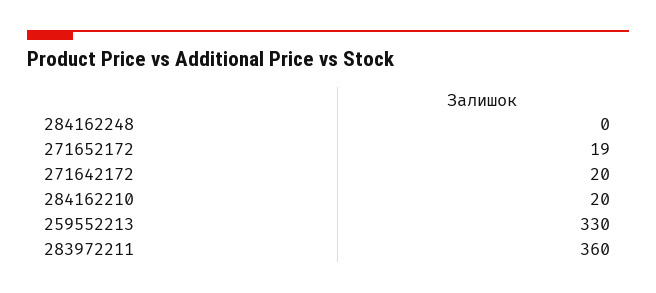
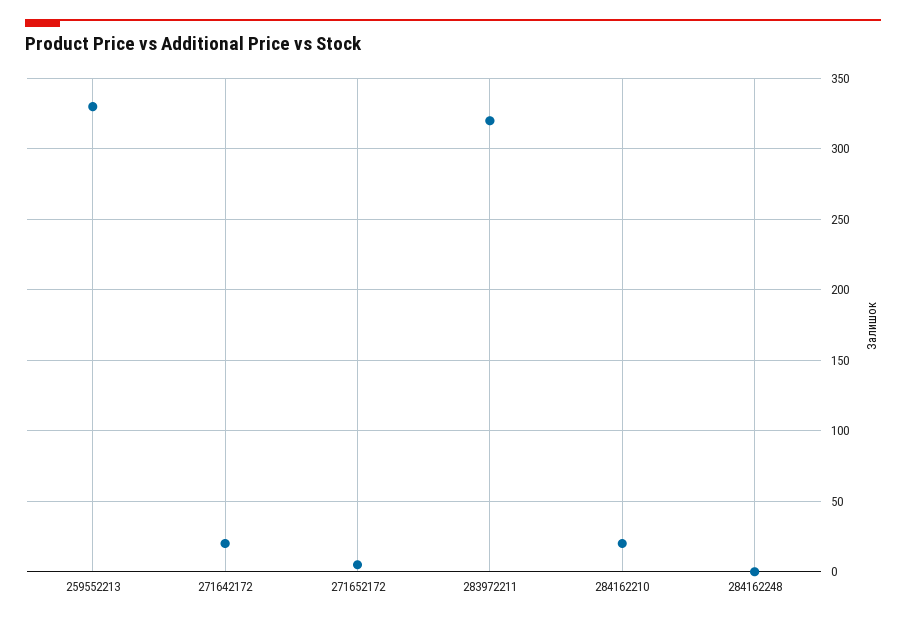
271652172: 19 -> 5
283972211: 360 -> 320

